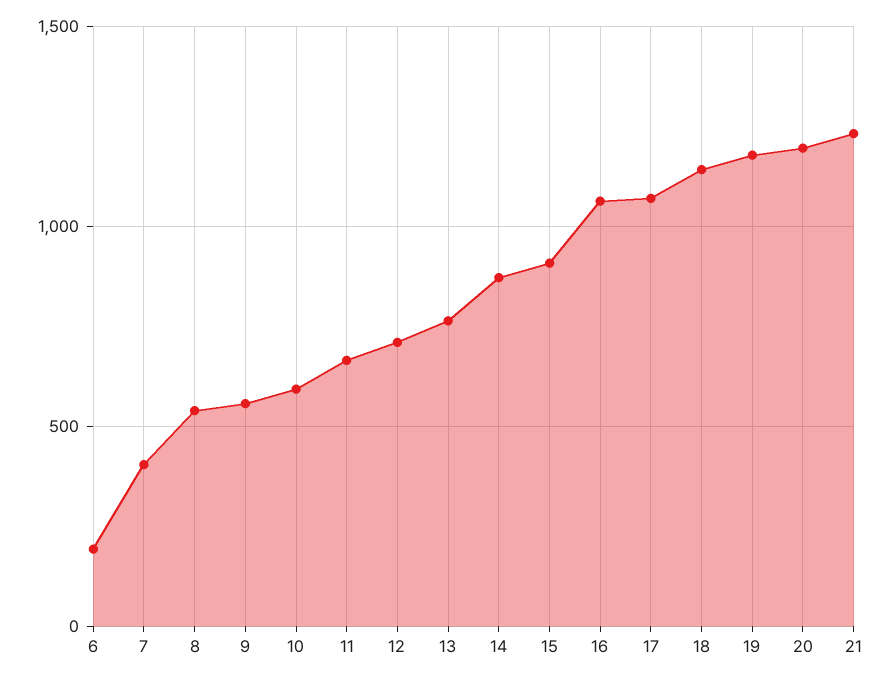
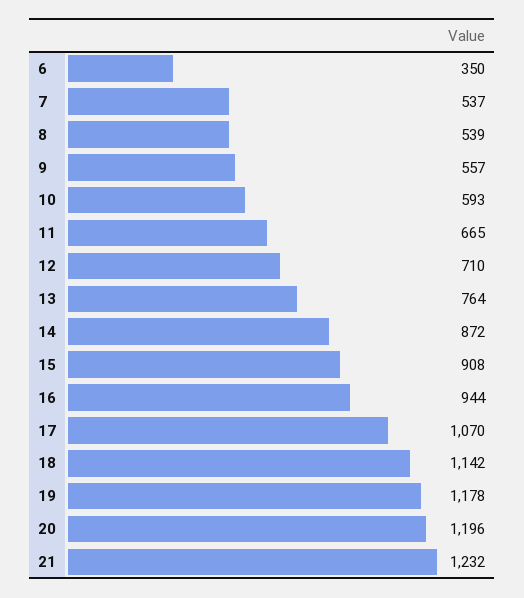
6: 200 -> 350
7: 400 -> 537
16: 1050 -> 944

